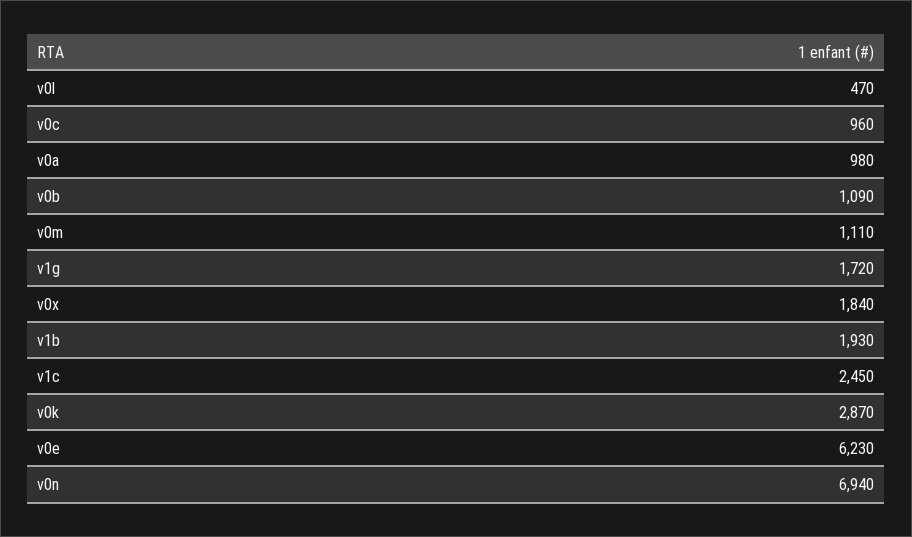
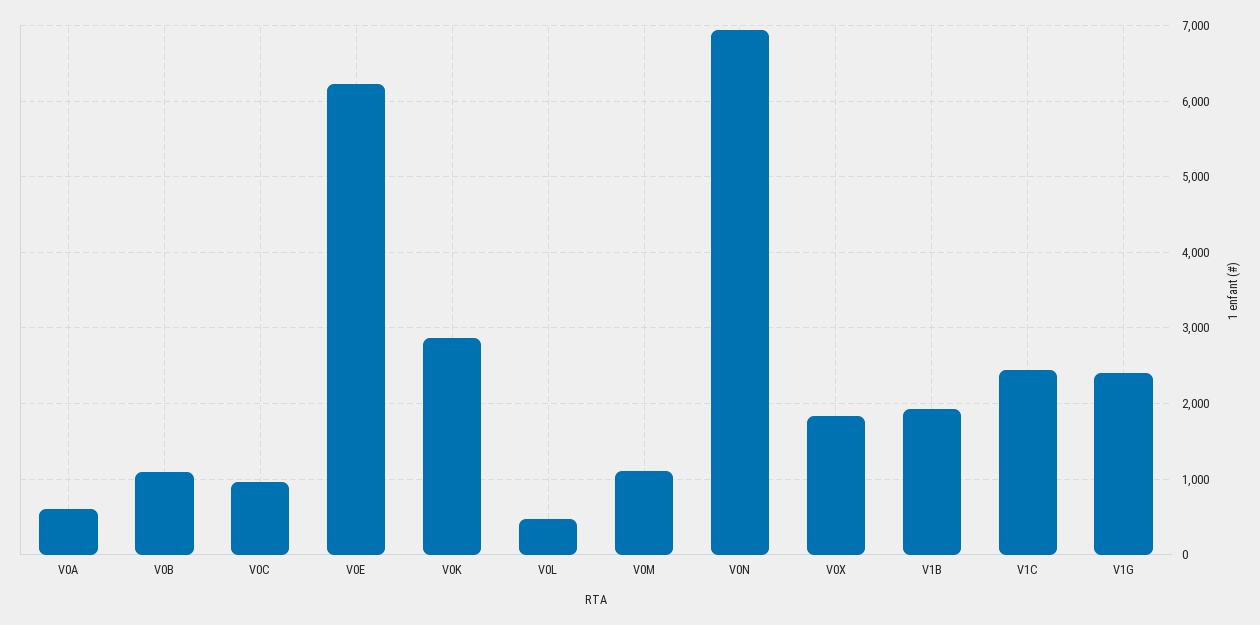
v0a: 980 -> 600
v1g: 1720 -> 2400

